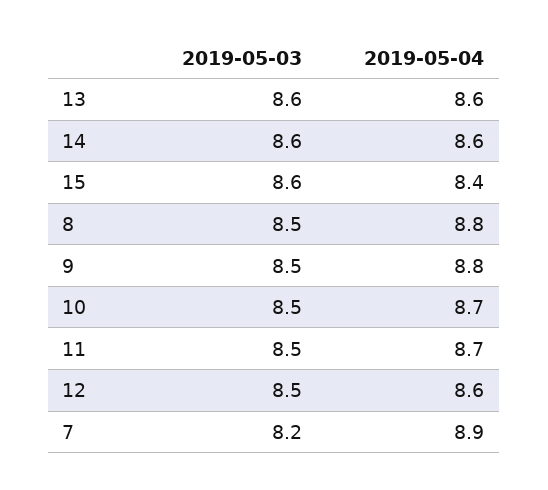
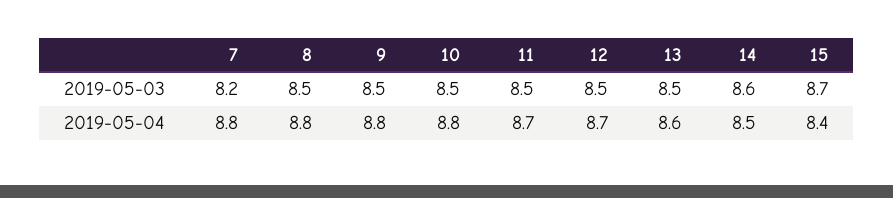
2019-05-03, 13: 8.6 -> 8.5
2019-05-04, 14: 8.6 -> 8.5
2019-05-03, 15: 8.6 -> 8.7
2019-05-04, 10: 8.7 -> 8.8
2019-05-04, 12: 8.6 -> 8.7
2019-05-04, 7: 8.9 -> 8.8

